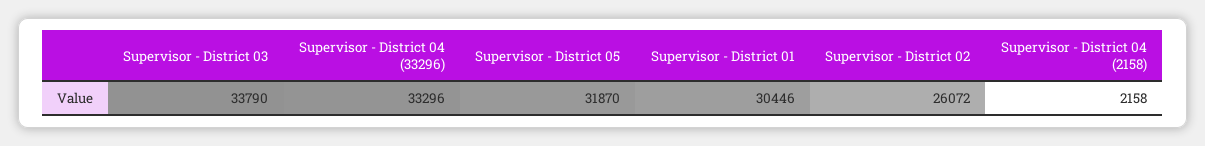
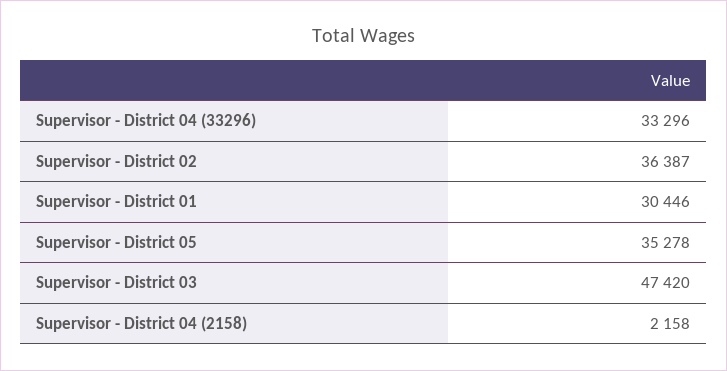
Supervisor - District 03: 33790 -> 47420
Supervisor - District 05: 31870 -> 35278
Supervisor - District 02: 26072 -> 36387

